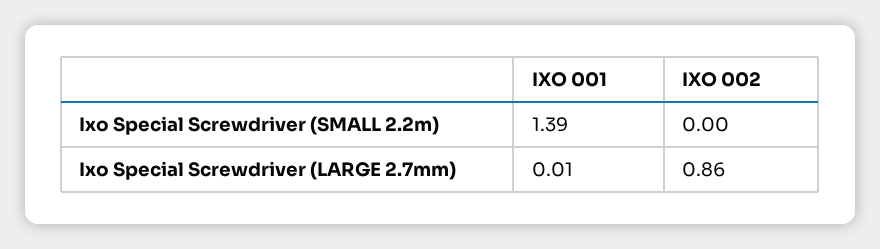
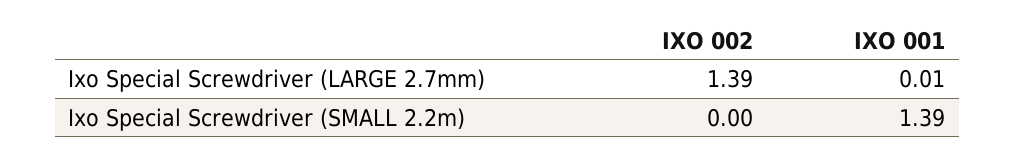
IXO 002, Ixo Special Screwdriver (LARGE 2.7mm): 0.86 -> 1.39

